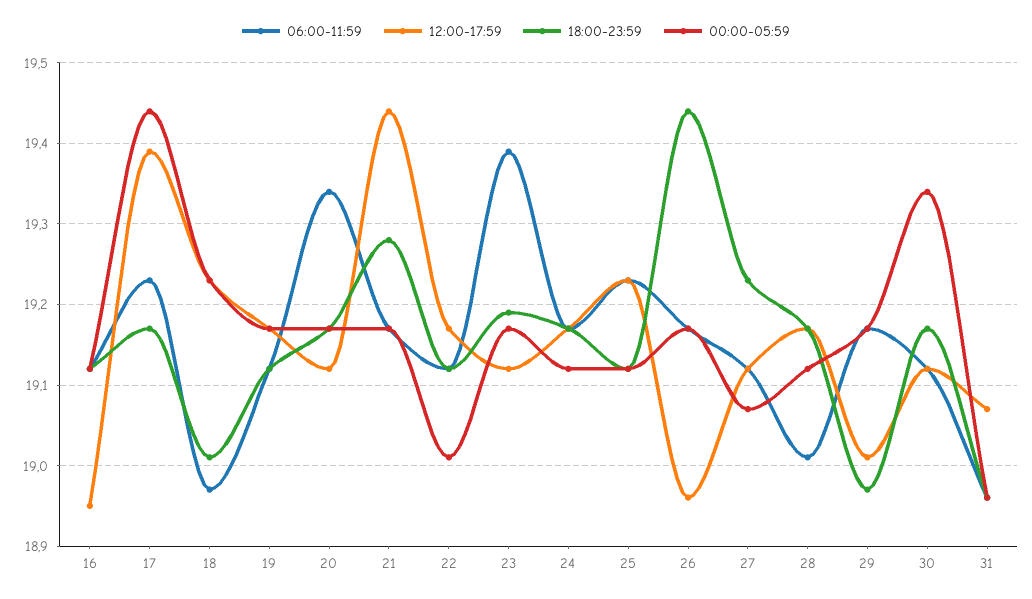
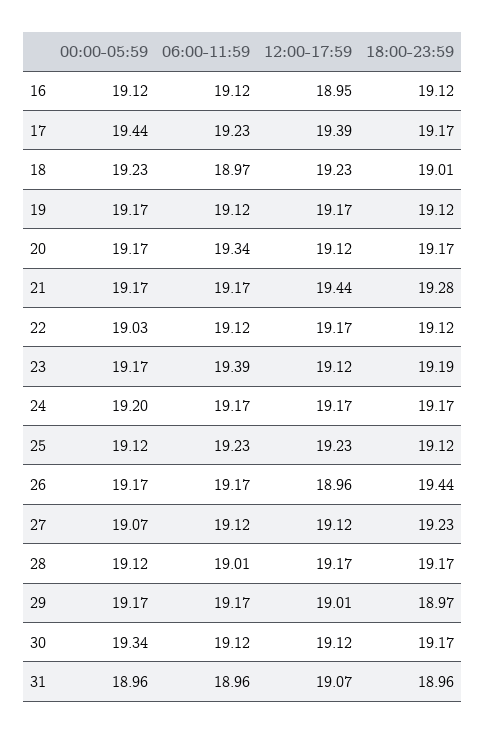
00:00-05:59, 22: 19.01 -> 19.03
00:00-05:59, 24: 19.12 -> 19.2

